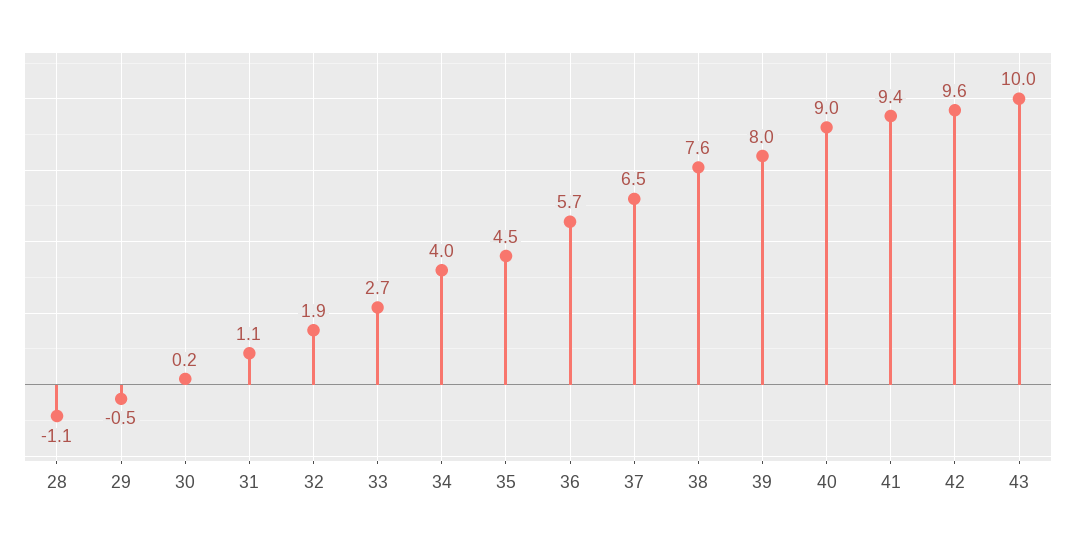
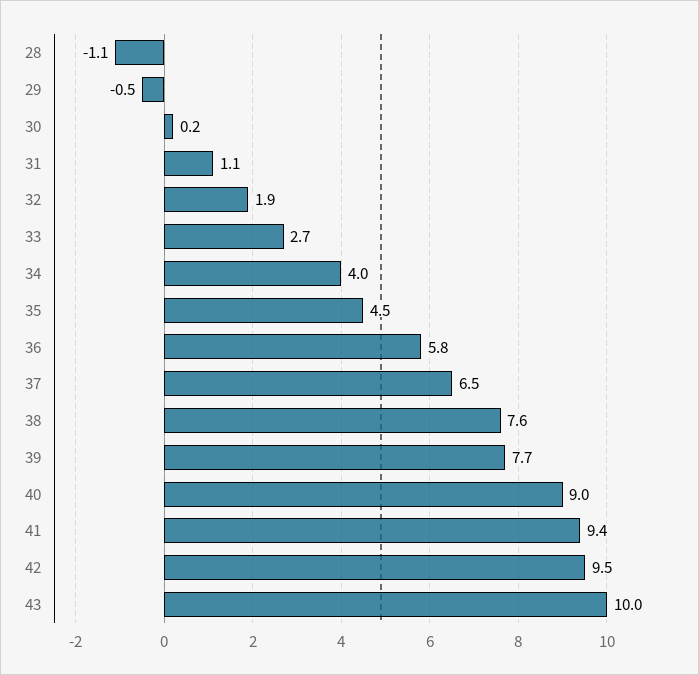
36: 5.7 -> 5.8
39: 8 -> 7.7
42: 9.6 -> 9.5

